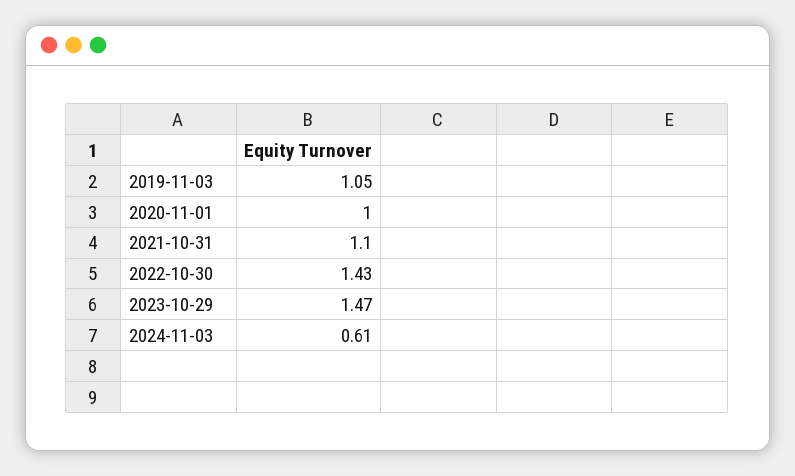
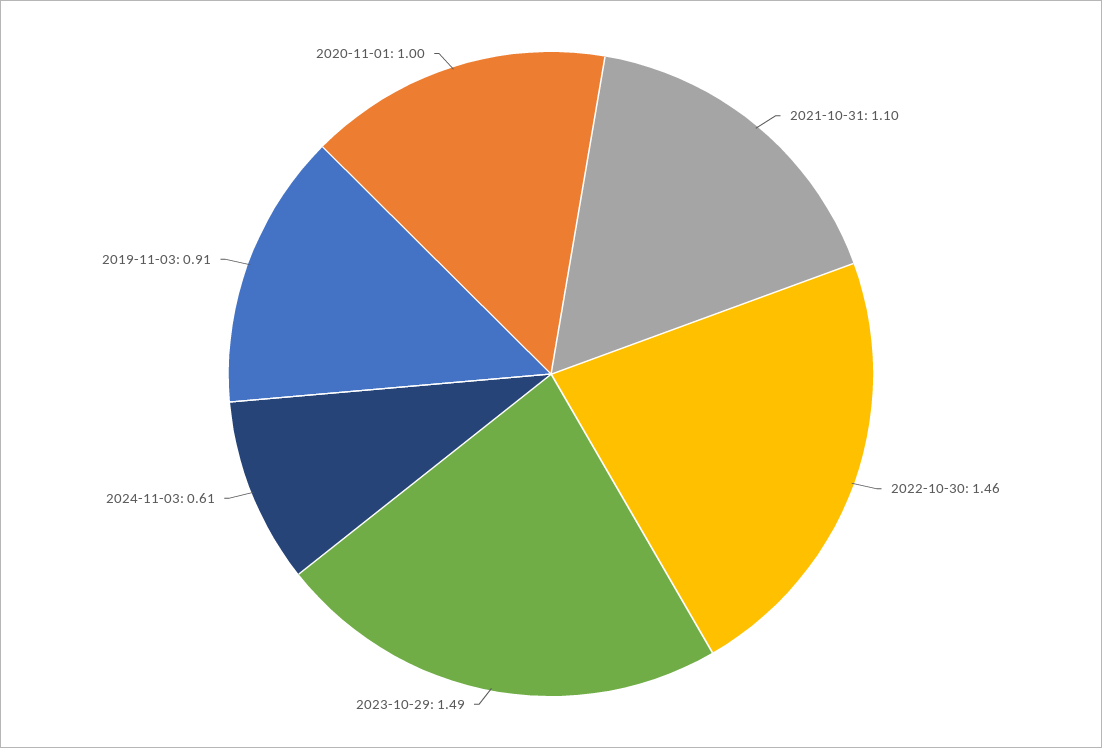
2019-11-03: 1.05 -> 0.91
2022-10-30: 1.43 -> 1.46
2023-10-29: 1.47 -> 1.49

